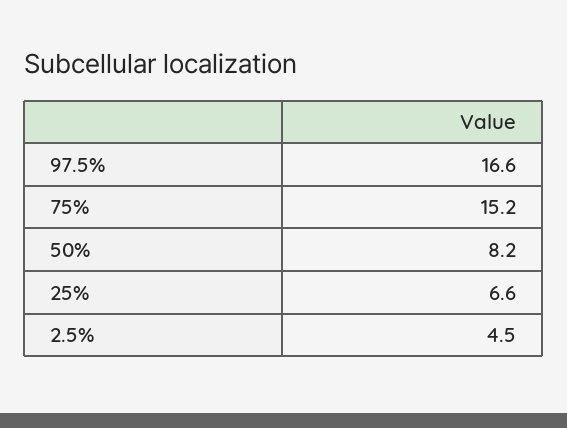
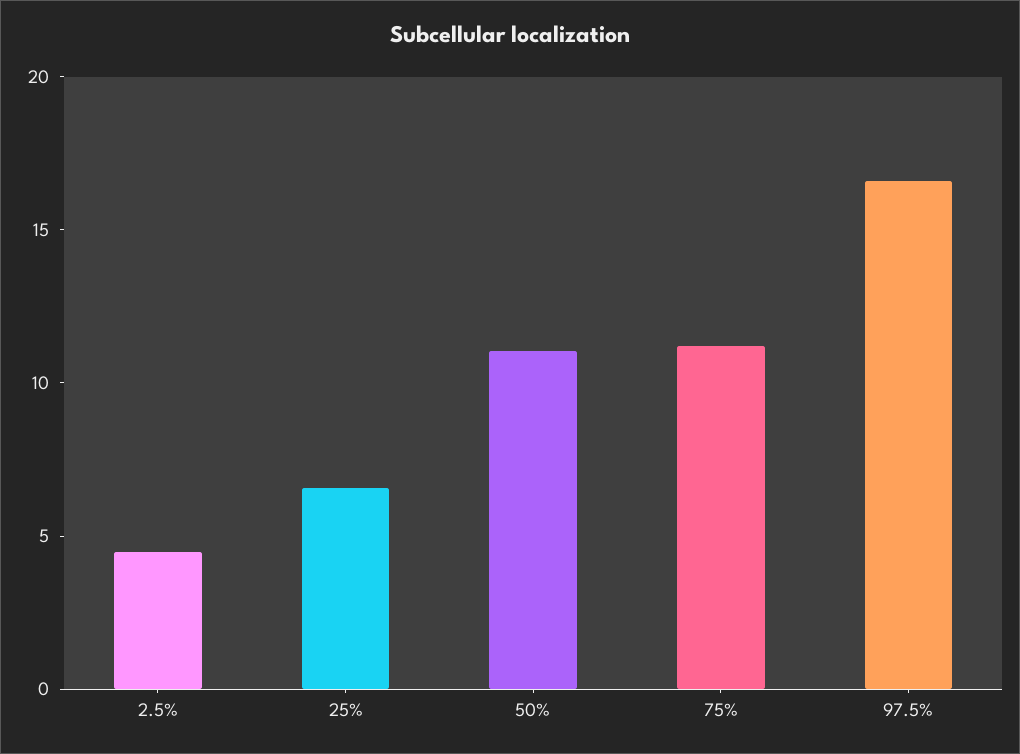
75%: 15.2 -> 11
50%: 8.2 -> 11

